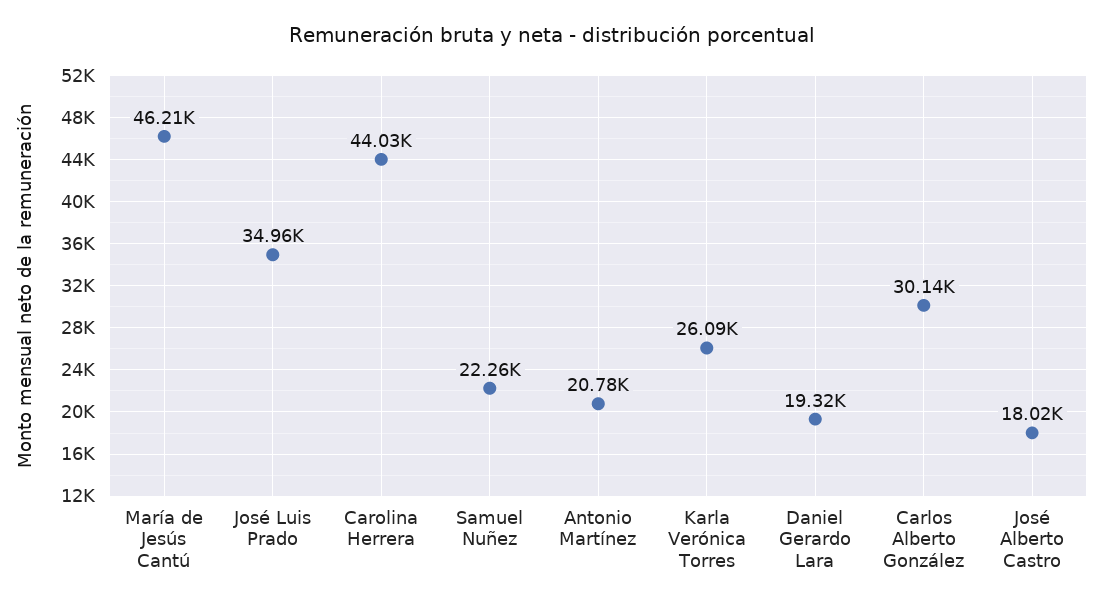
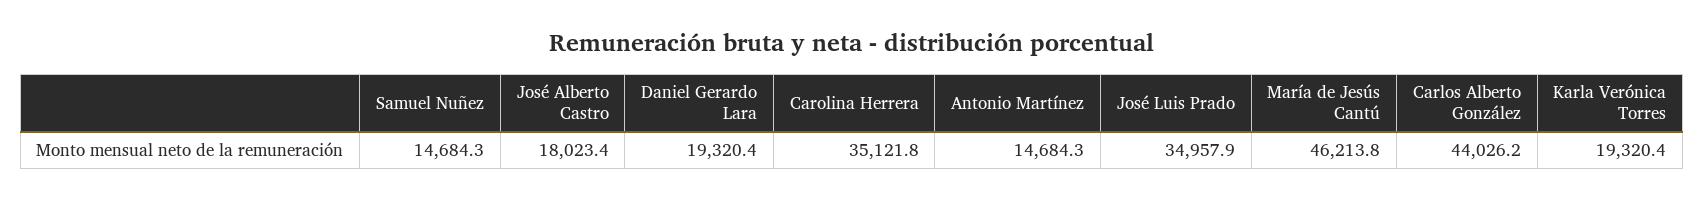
Carolina Herrera: 44030 -> 35121.8
Samuel Nuñez: 22260 -> 14684.3
Antonio Martínez: 20780 -> 14684.3
Karla Verónica Torres: 26090 -> 19320.4
Carlos Alberto González: 30140 -> 44026.2

